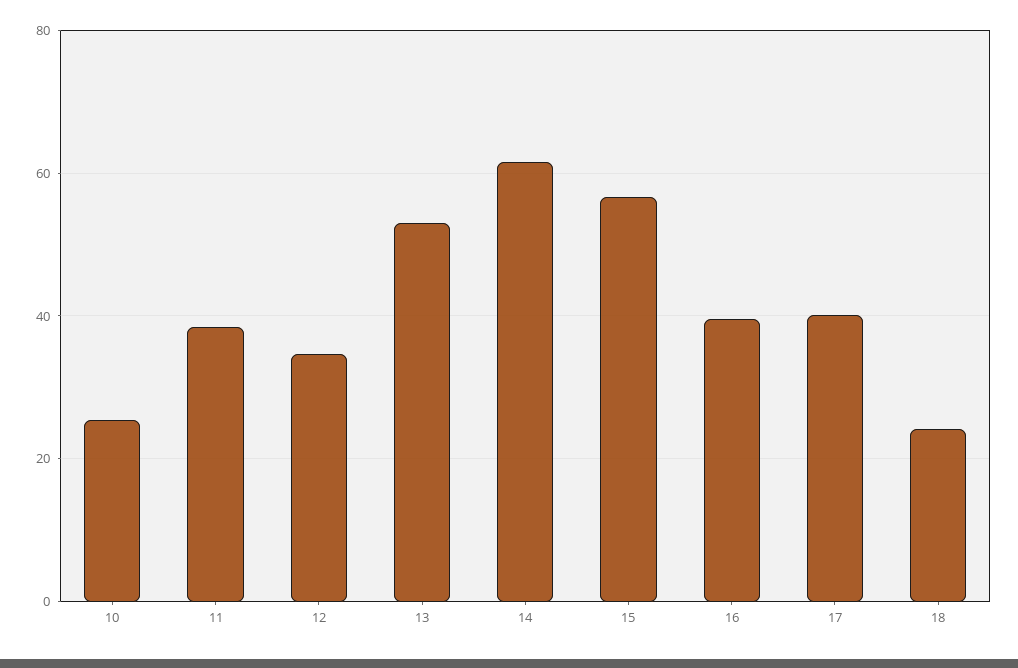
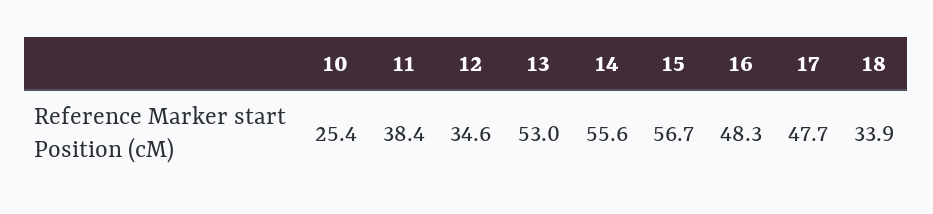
14: 62 -> 55.6
16: 40 -> 48.3
17: 40 -> 47.7
18: 24 -> 33.9

